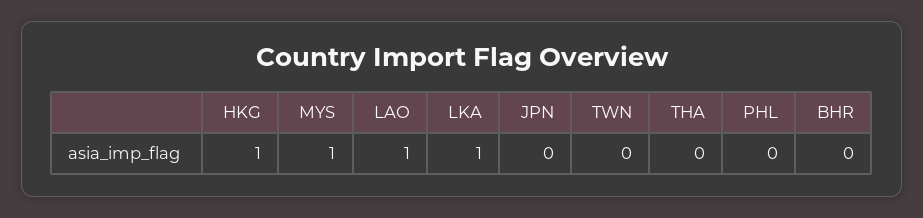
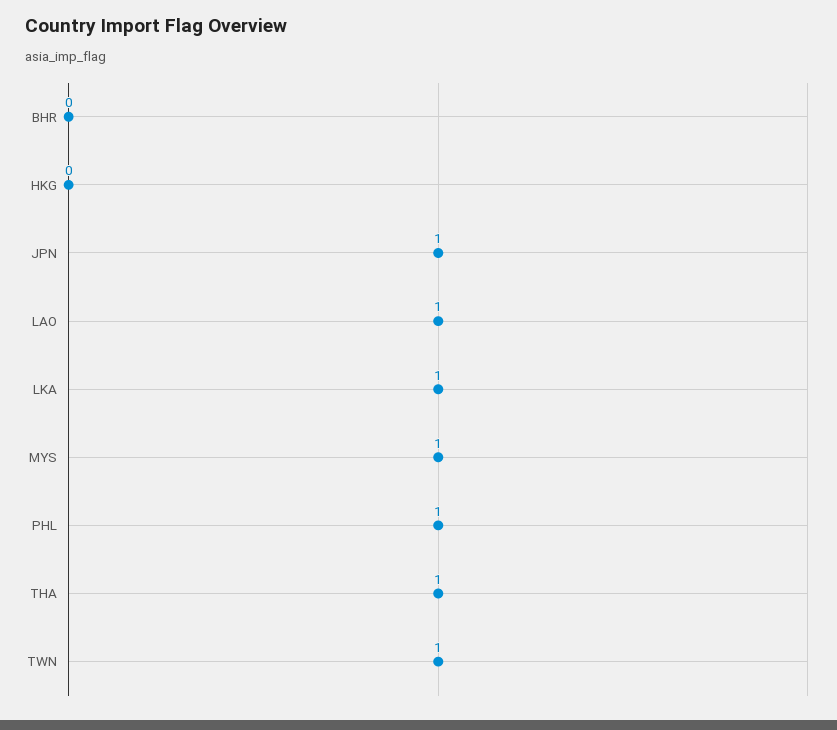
HKG: 1 -> 0
JPN: 0 -> 1
TWN: 0 -> 1
THA: 0 -> 1
PHL: 0 -> 1

